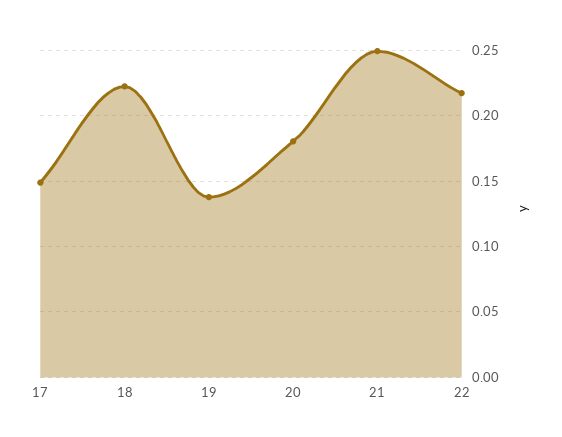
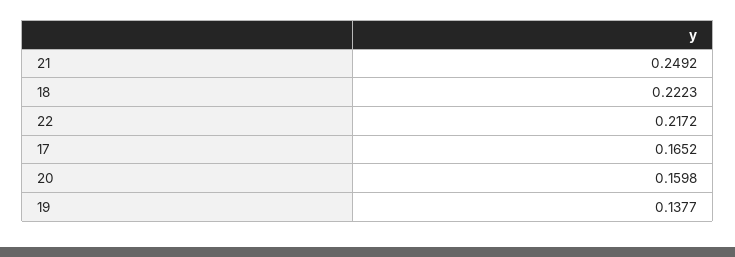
17: 0.15 -> 0.1652
20: 0.18 -> 0.1598

